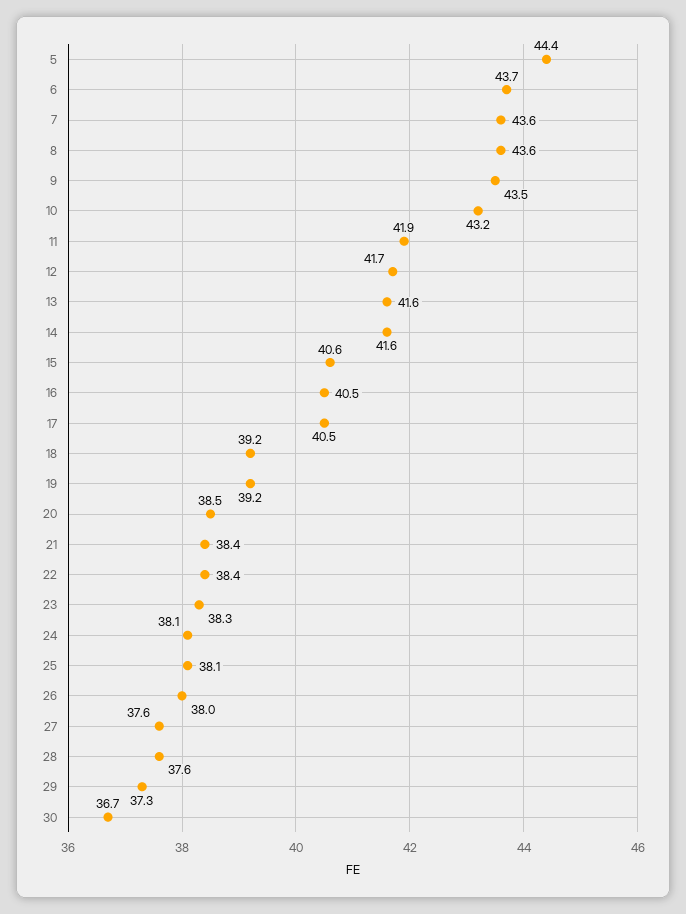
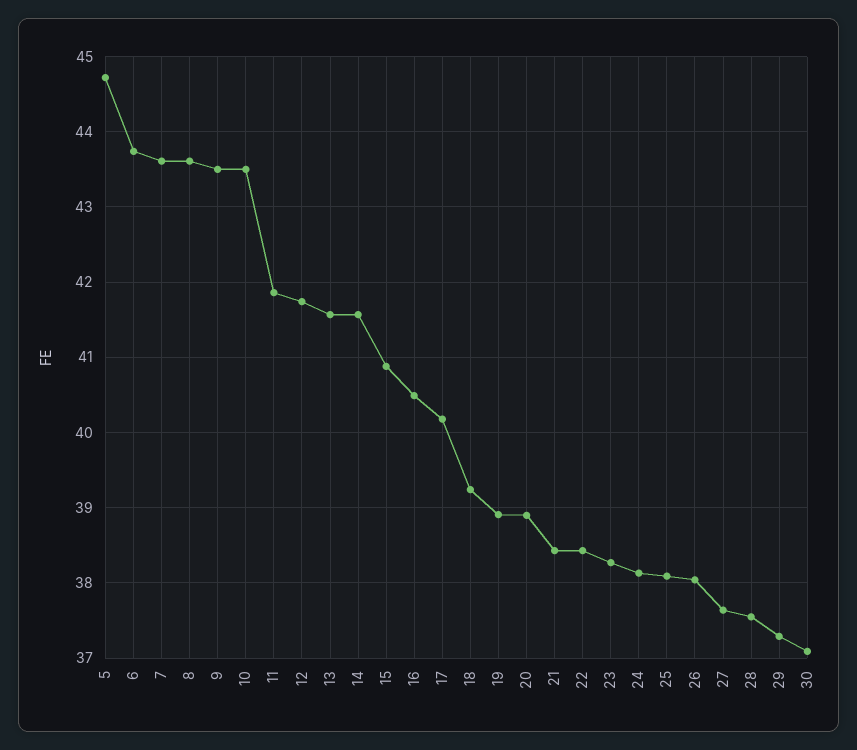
5: 44.4 -> 44.7
10: 43.2 -> 43.5
15: 40.6 -> 40.9
17: 40.5 -> 40.2
19: 39.2 -> 38.9
20: 38.5 -> 38.9
30: 36.7 -> 37.1

